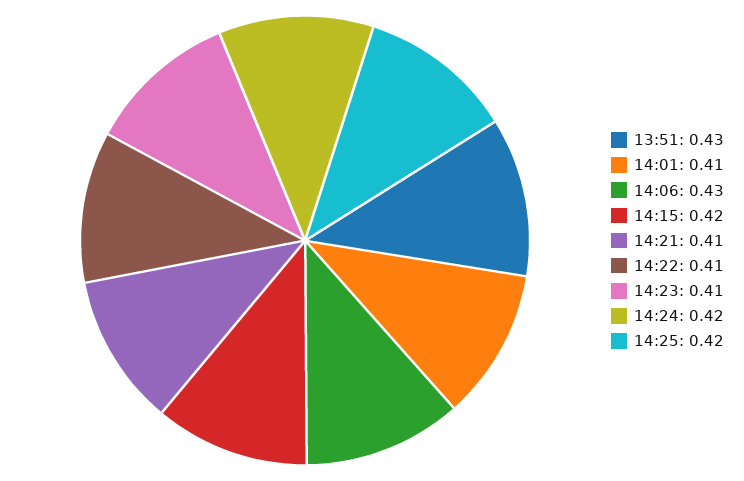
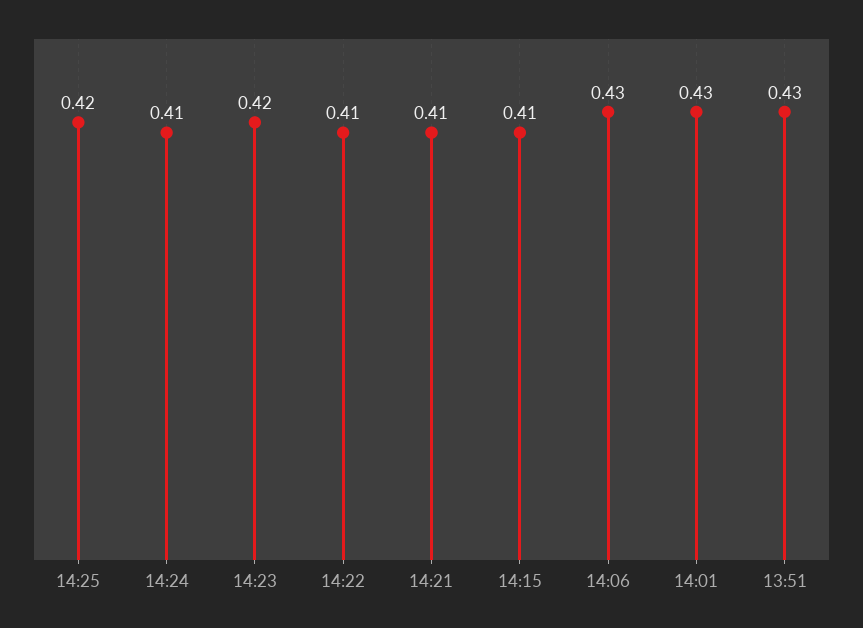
14:01: 0.41 -> 0.43
14:15: 0.42 -> 0.41
14:23: 0.41 -> 0.42
14:24: 0.42 -> 0.41

